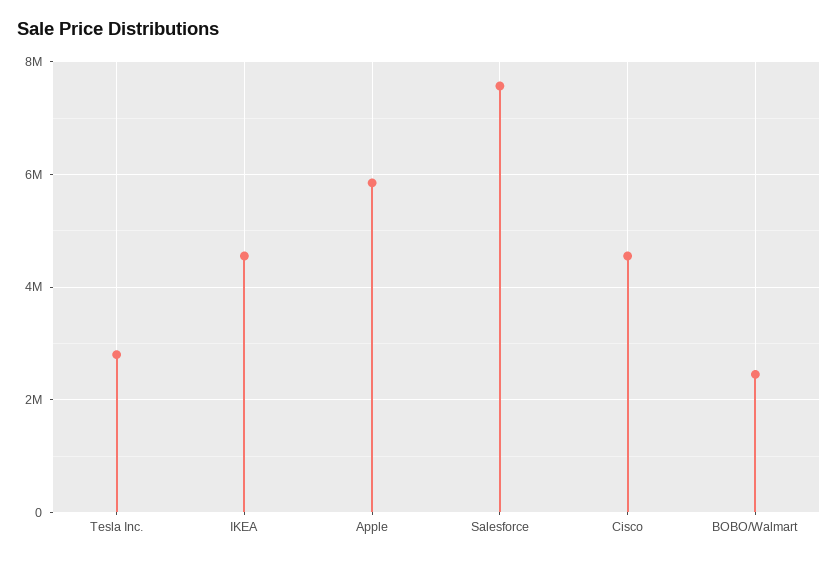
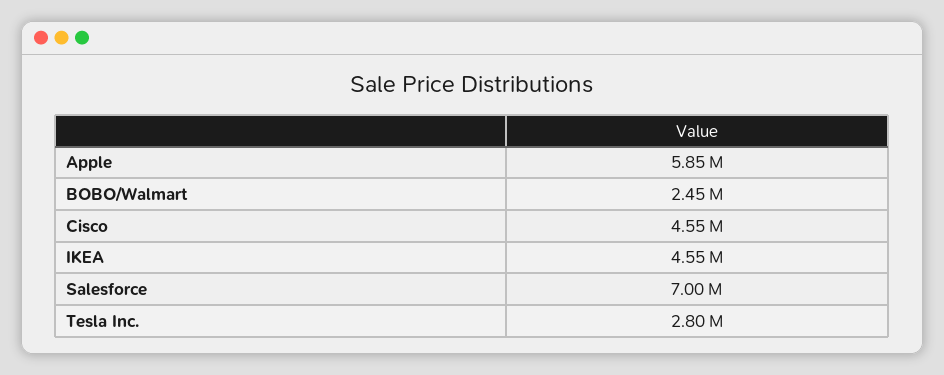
Salesforce: 7600000 -> 7000000

